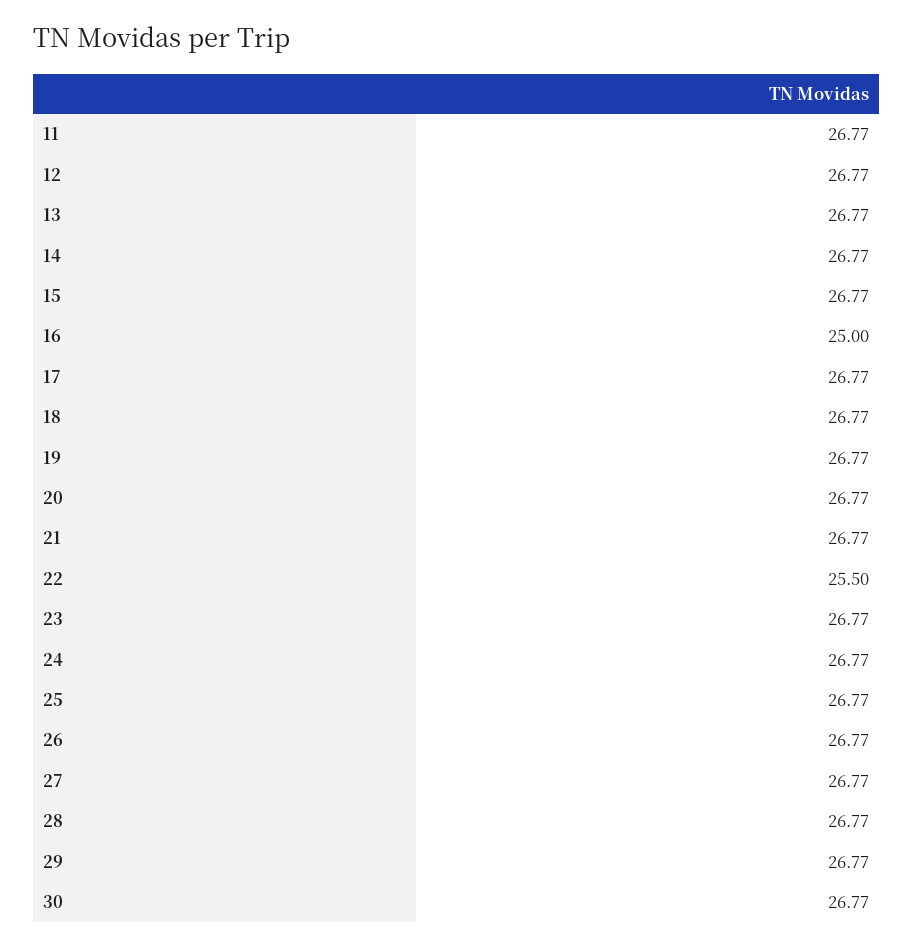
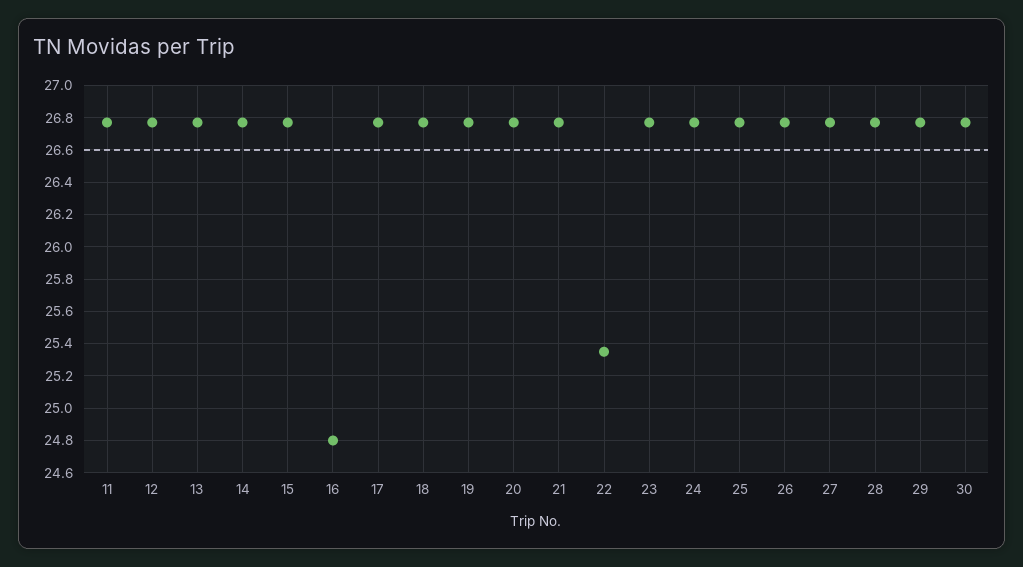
16: 25 -> 24.8
22: 25.5 -> 25.35

